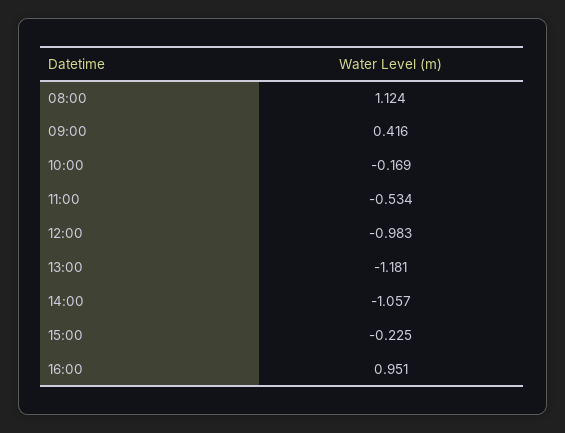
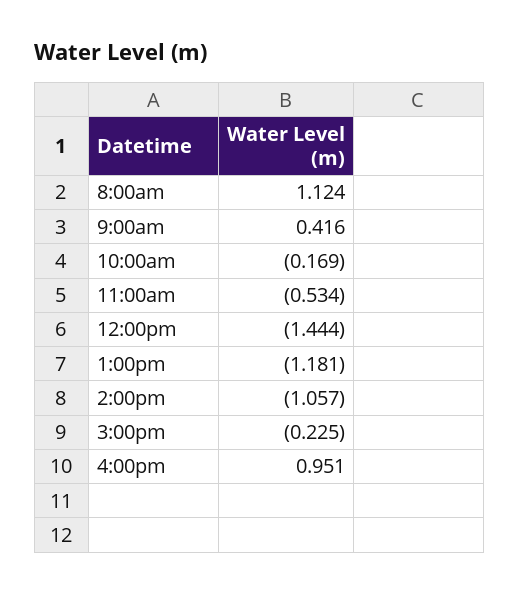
12:00: -0.983 -> -1.444

